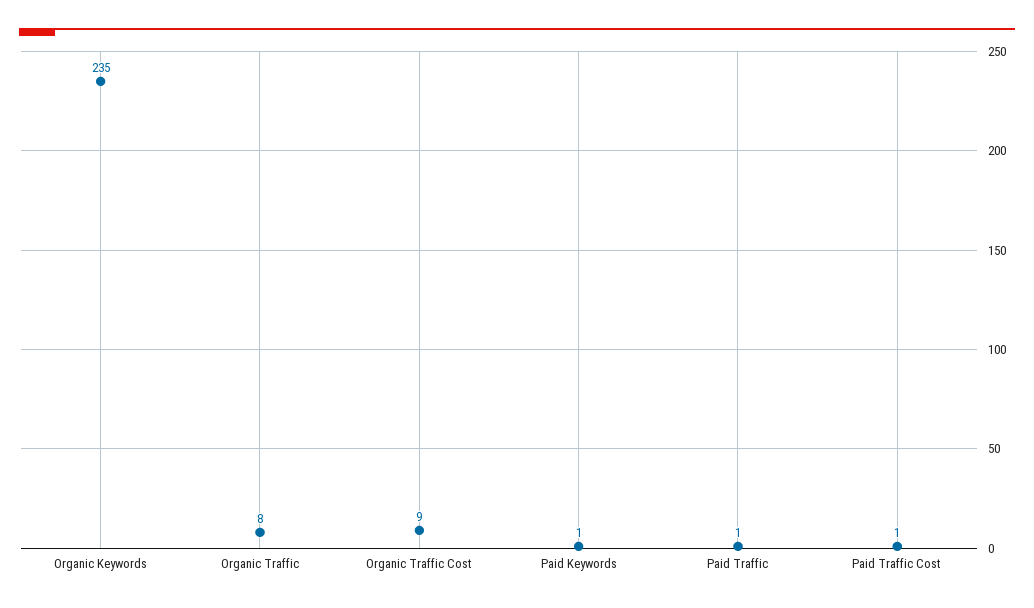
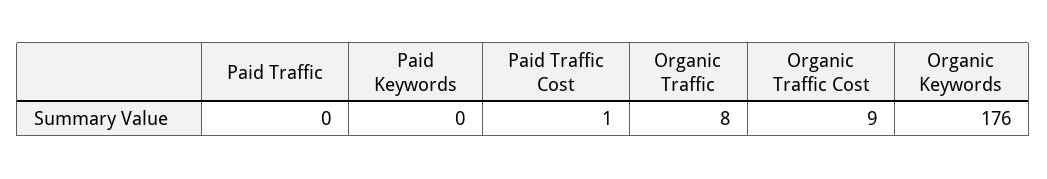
Organic Keywords: 235 -> 176
Paid Keywords: 1 -> 0
Paid Traffic: 1 -> 0

